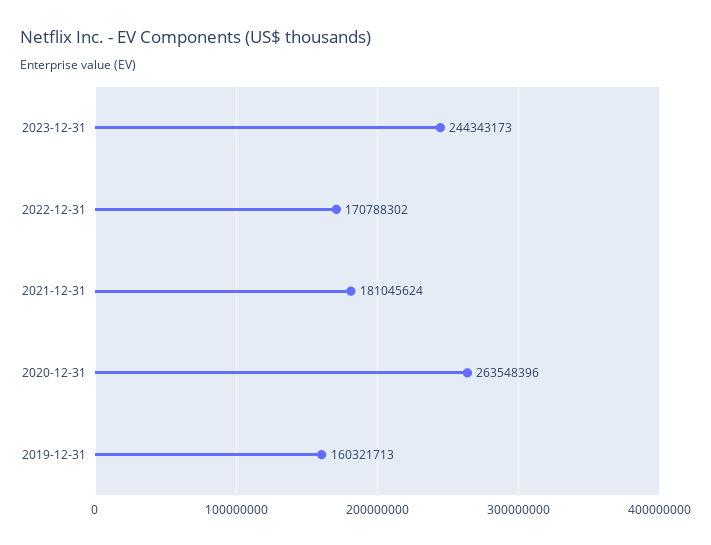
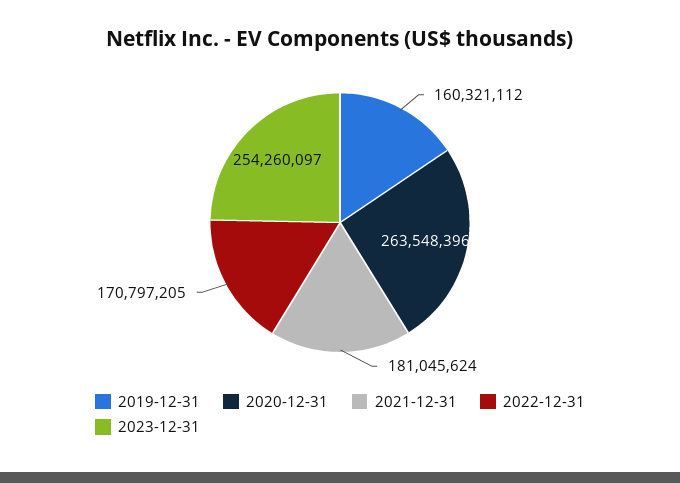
2023-12-31: 244343173 -> 254260097
2022-12-31: 170788302 -> 170797205
2019-12-31: 160321713 -> 160321112

